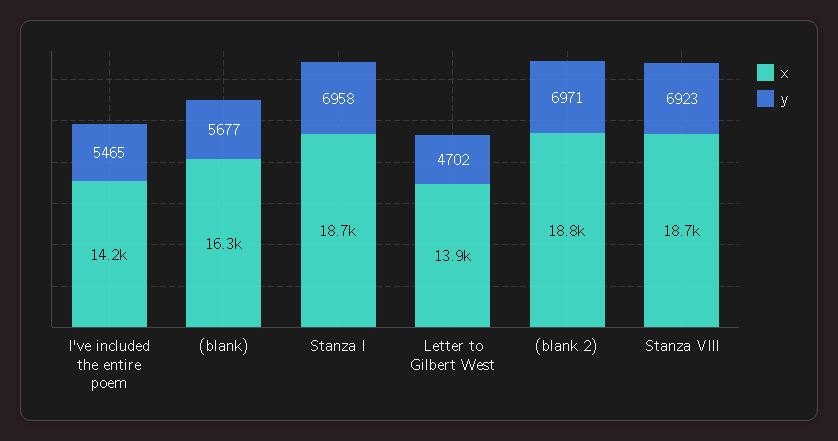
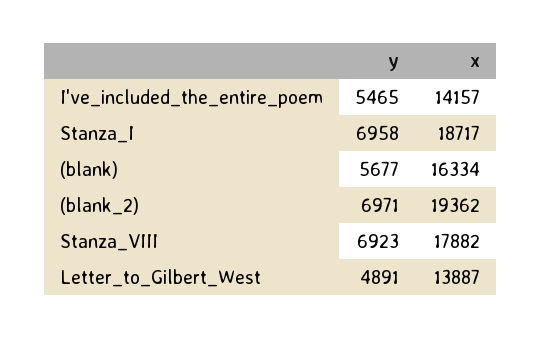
y, Letter to Gilbert West: 4702 -> 4891
x, (blank 2): 18800 -> 19362
x, Stanza VIII: 18700 -> 17882

